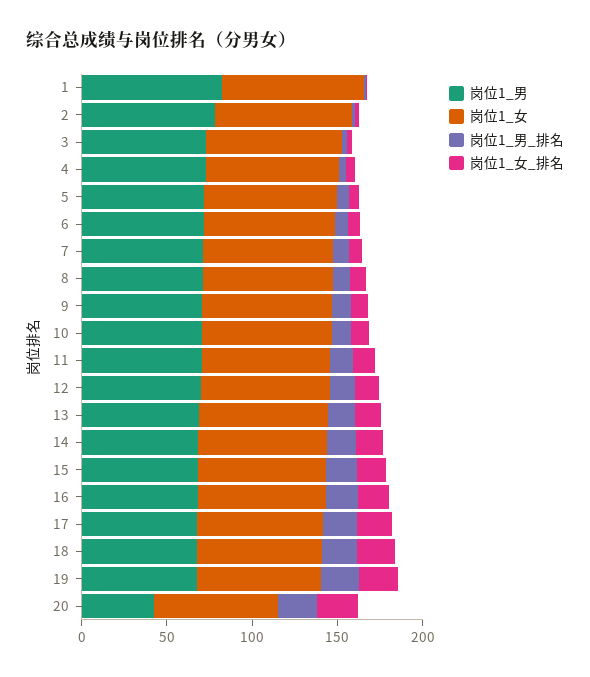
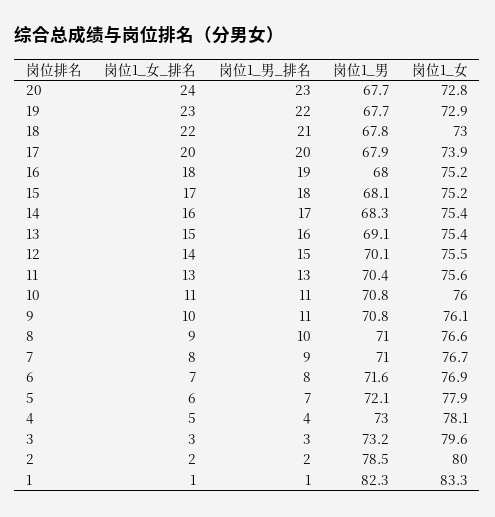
岗位1_男, 20: 40 -> 67.7

